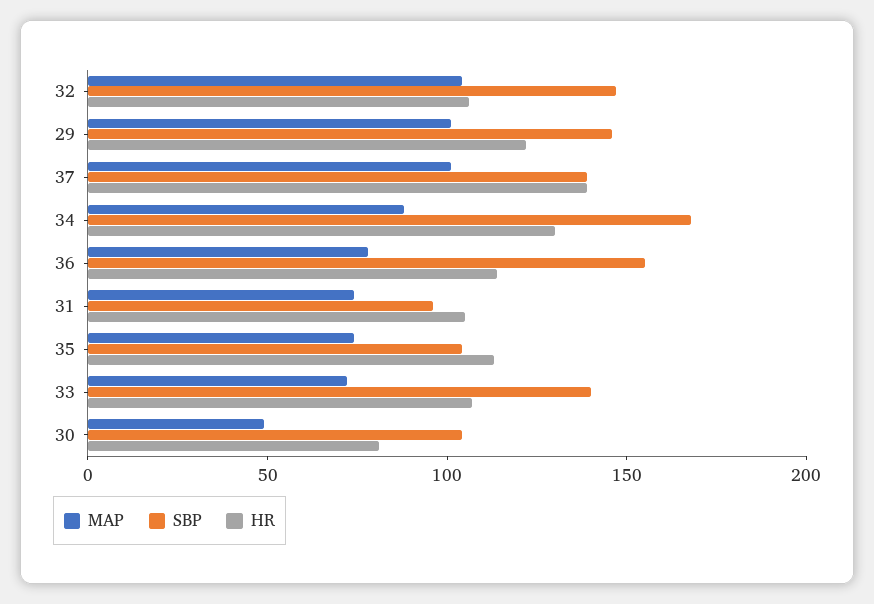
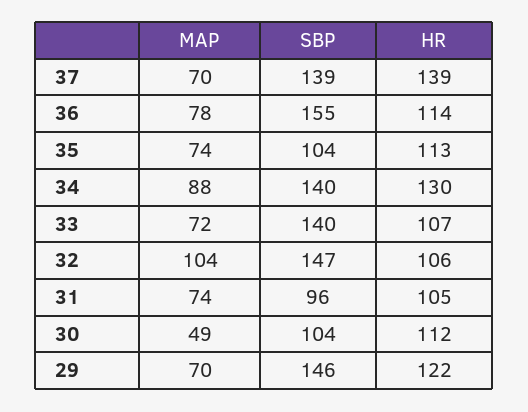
MAP, 29: 100 -> 70
MAP, 37: 100 -> 70
SBP, 34: 170 -> 140
HR, 30: 80 -> 112

